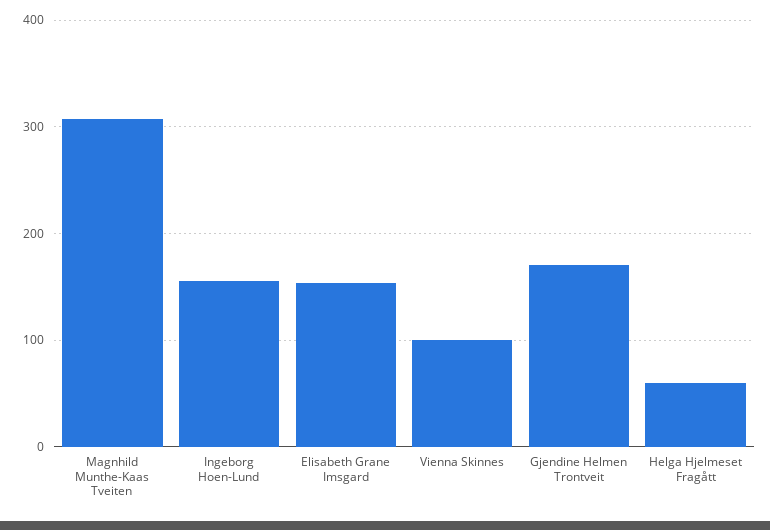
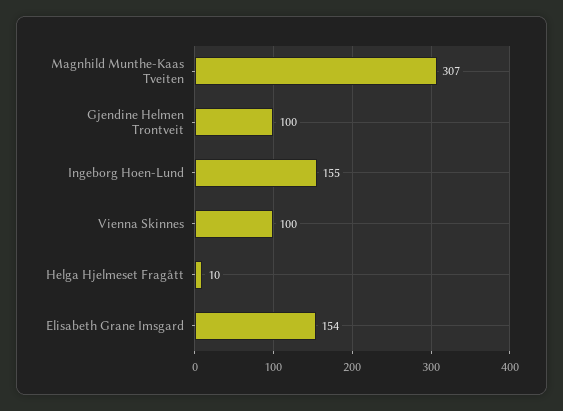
Gjendine Helmen Trontveit: 170 -> 100
Helga Hjelmeset Fragått: 60 -> 10

